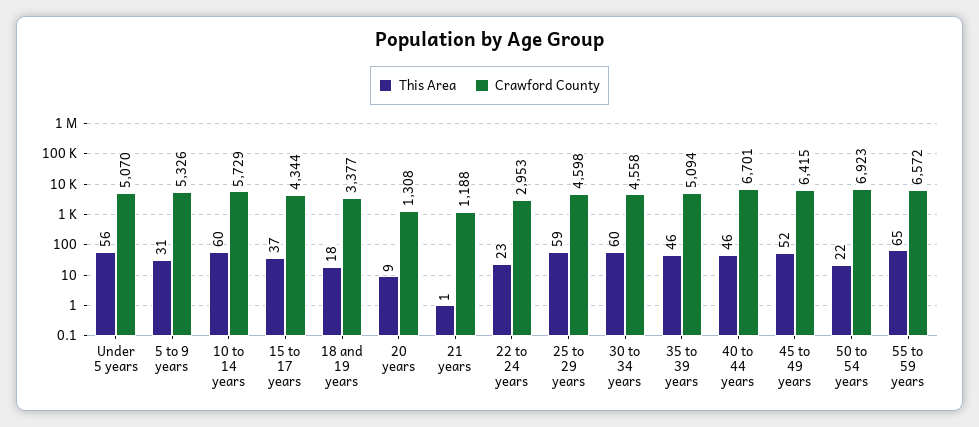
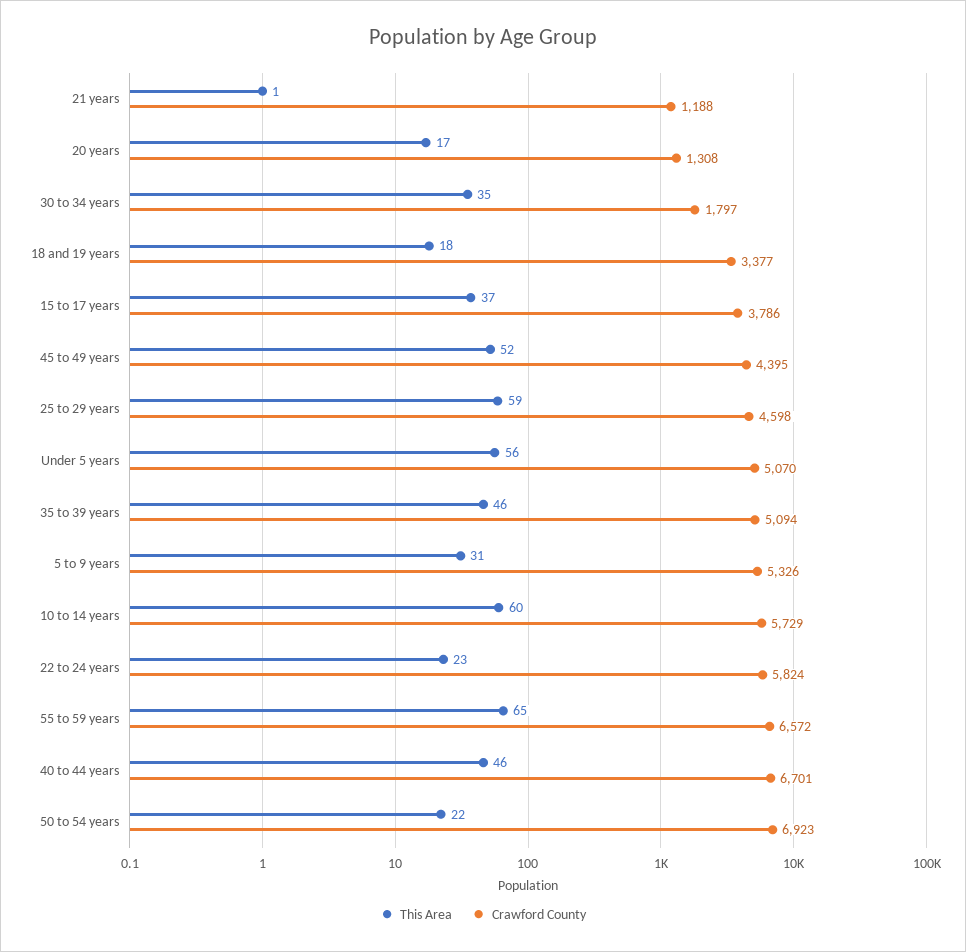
Crawford County, 15 to 17 years: 4344 -> 3786
This Area, 20 years: 9 -> 17
Crawford County, 22 to 24 years: 2953 -> 5824
This Area, 30 to 34 years: 60 -> 35
Crawford County, 30 to 34 years: 4558 -> 1797
Crawford County, 45 to 49 years: 6415 -> 4395

